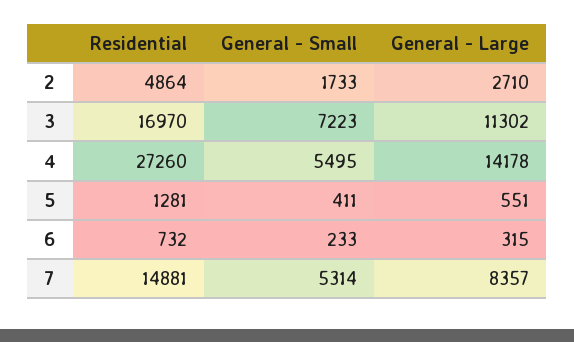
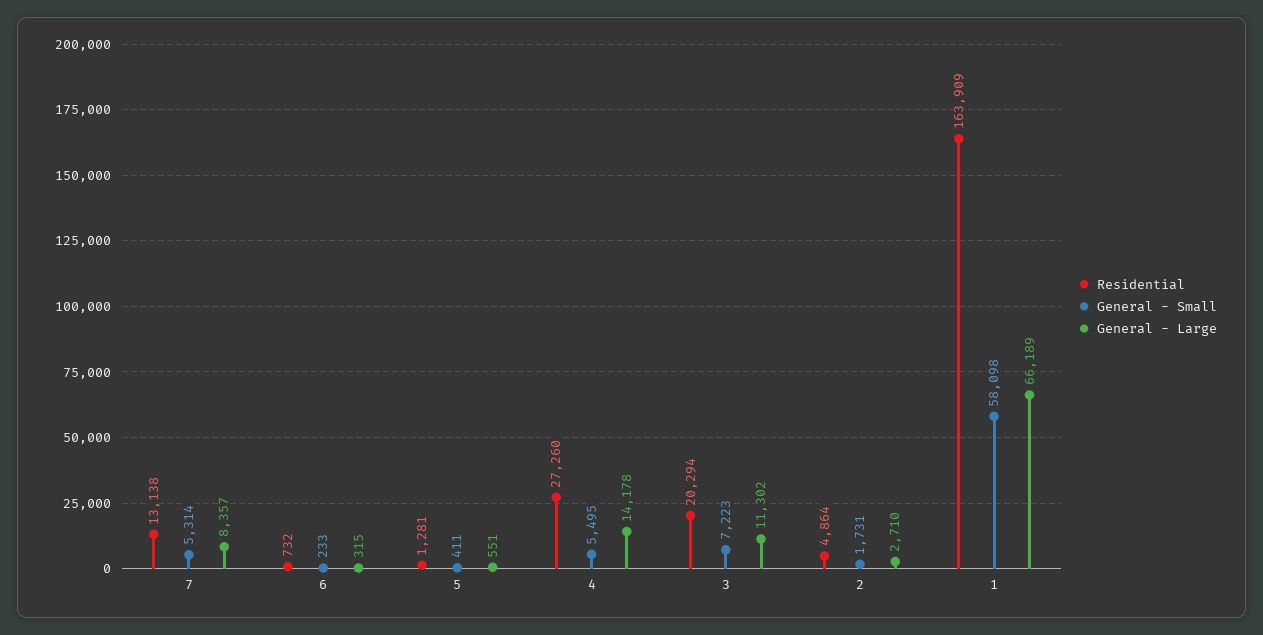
General - Small, 2: 1733 -> 1731
Residential, 3: 16970 -> 20294
Residential, 7: 14881 -> 13138
Residential, 1: none -> 163909
General - Small, 1: none -> 58098
General - Large, 1: none -> 66189

